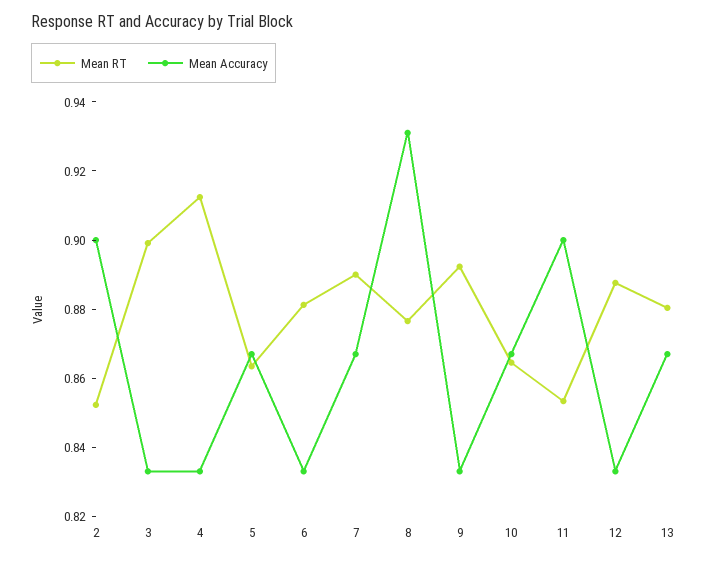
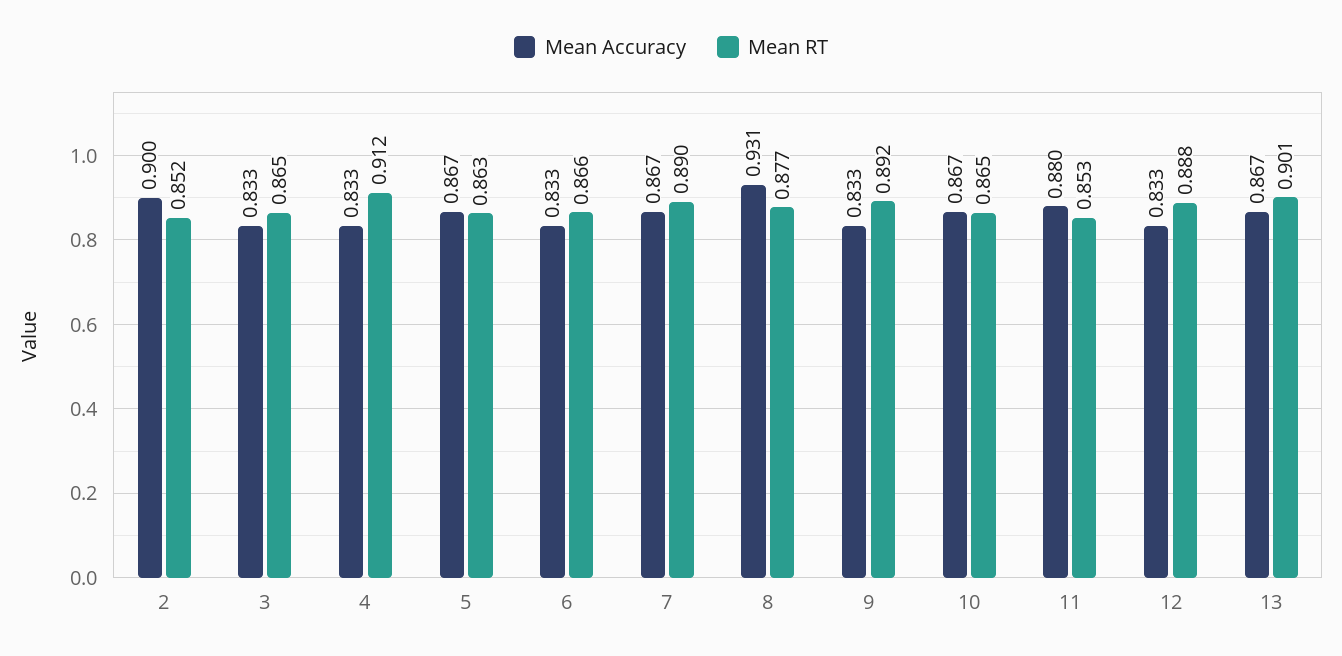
Mean RT, 3: 0.9 -> 0.865
Mean RT, 6: 0.88 -> 0.866
Mean Accuracy, 11: 0.9 -> 0.88
Mean RT, 13: 0.88 -> 0.901

